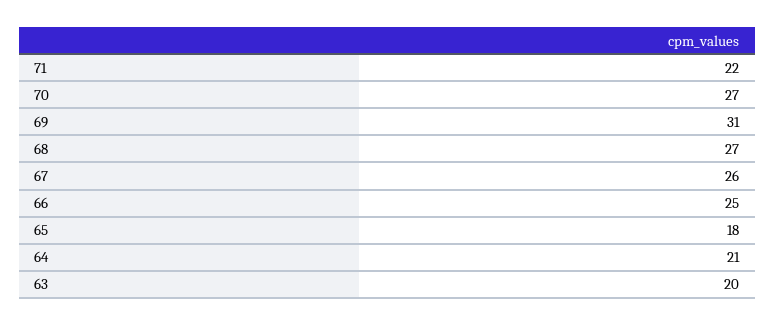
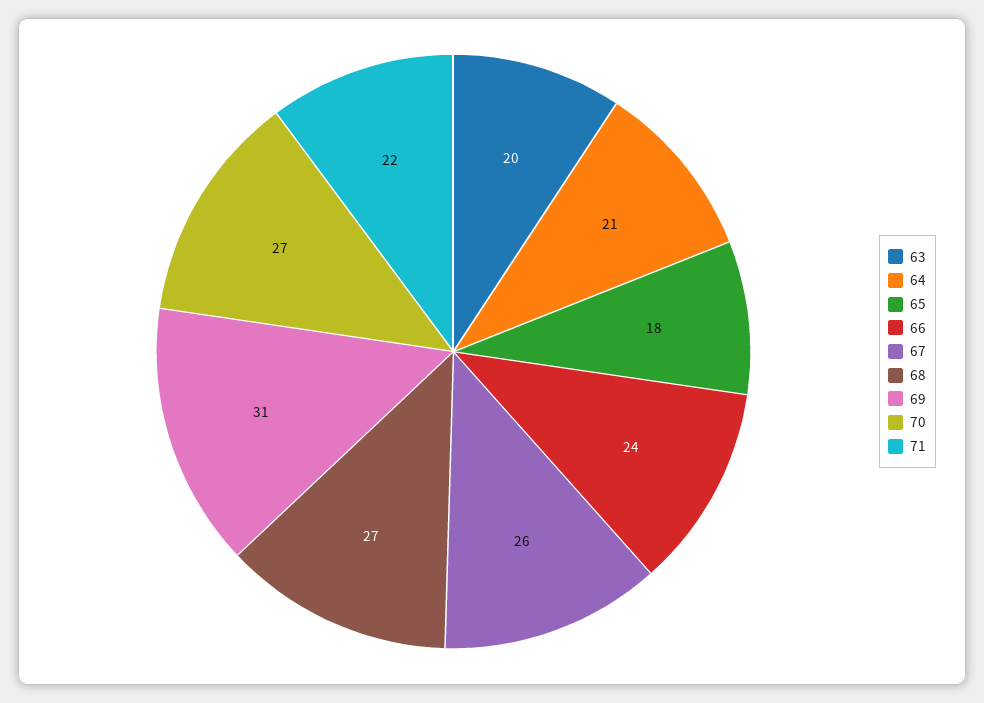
66: 25 -> 24

